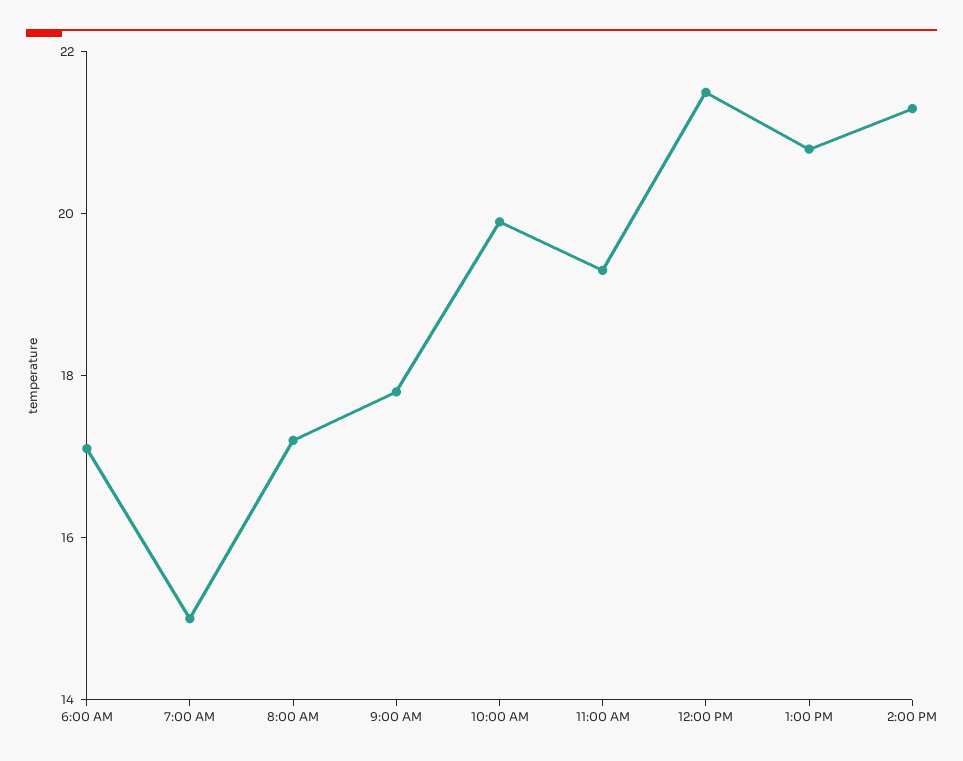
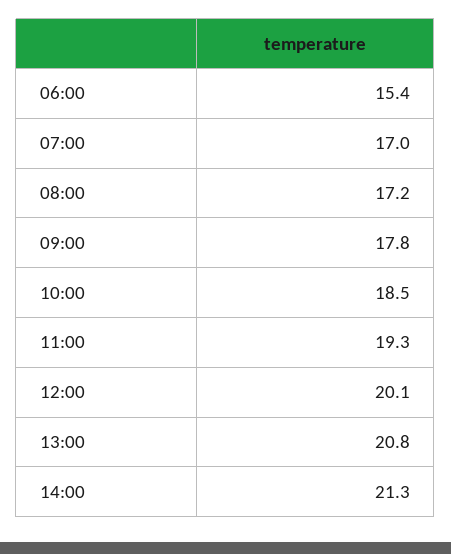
6:00 AM: 17 -> 15.4
7:00 AM: 15 -> 17
10:00 AM: 20 -> 18.5
12:00 PM: 21.5 -> 20.1

